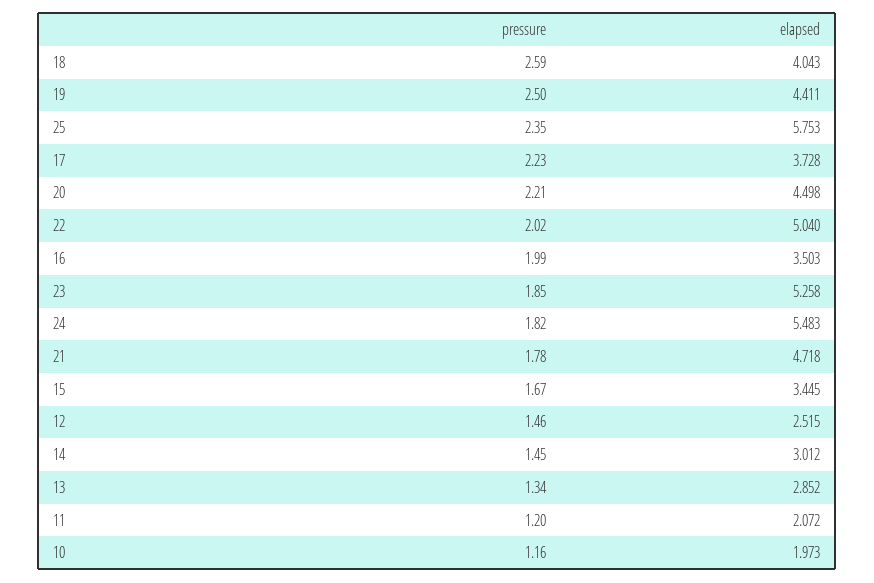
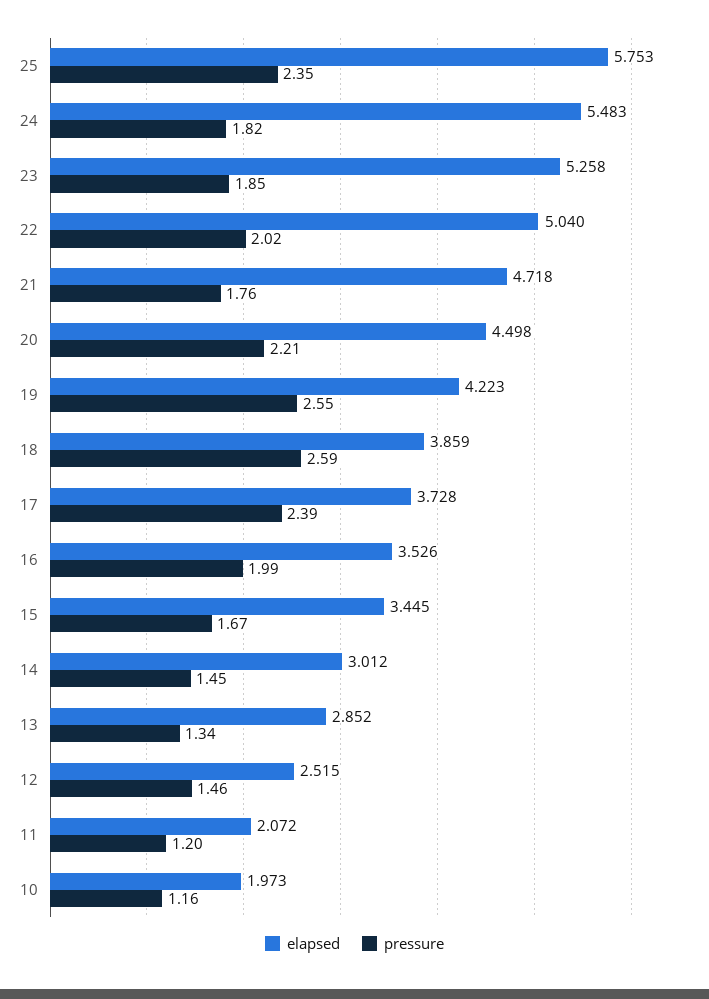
elapsed, 18: 4.043 -> 3.859
pressure, 19: 2.5 -> 2.55
elapsed, 19: 4.411 -> 4.223
pressure, 17: 2.23 -> 2.39
elapsed, 16: 3.503 -> 3.526
pressure, 21: 1.78 -> 1.76

